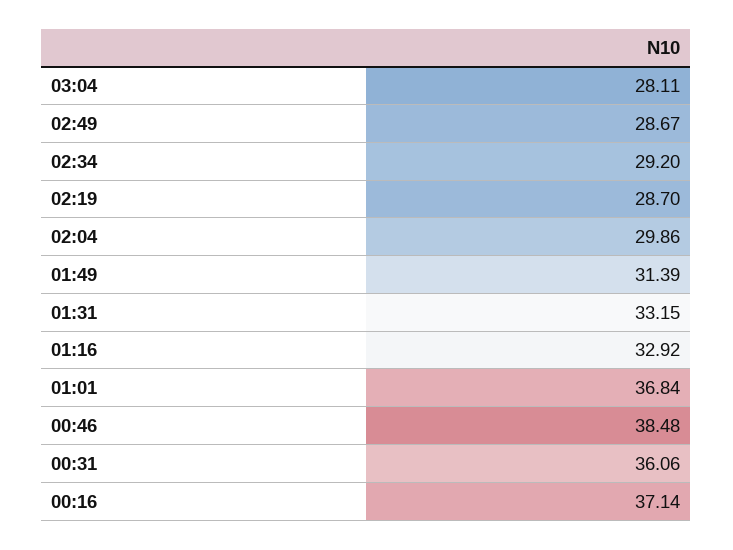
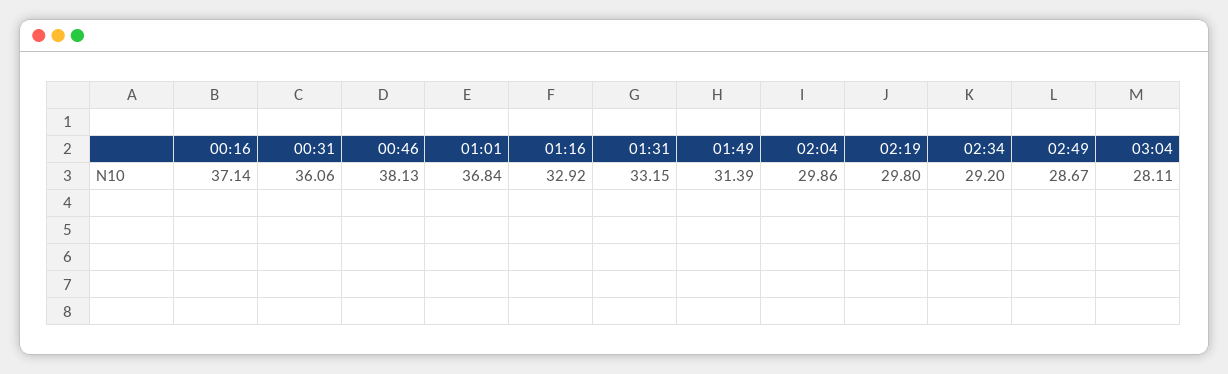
02:19: 28.7 -> 29.8
00:46: 38.48 -> 38.13

